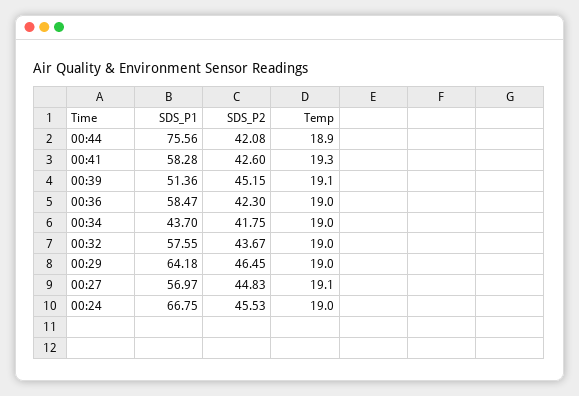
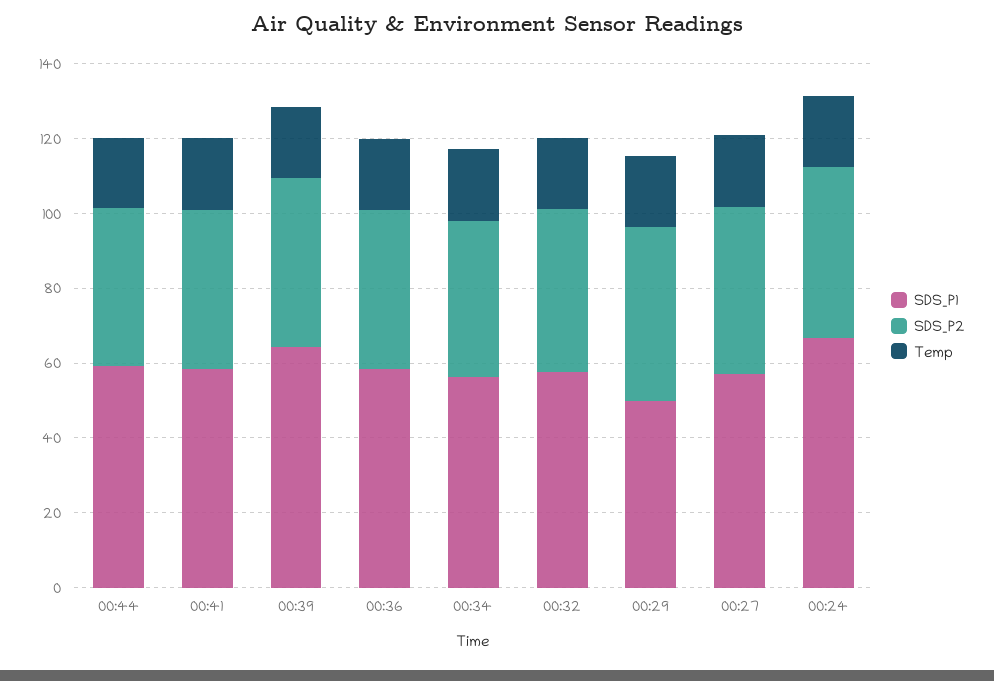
SDS_P1, 00:44: 75.56 -> 60
SDS_P1, 00:39: 51.36 -> 65
SDS_P1, 00:34: 43.7 -> 55
SDS_P1, 00:29: 64.18 -> 50

